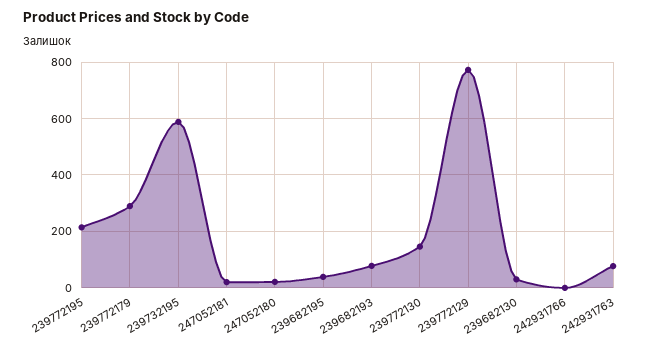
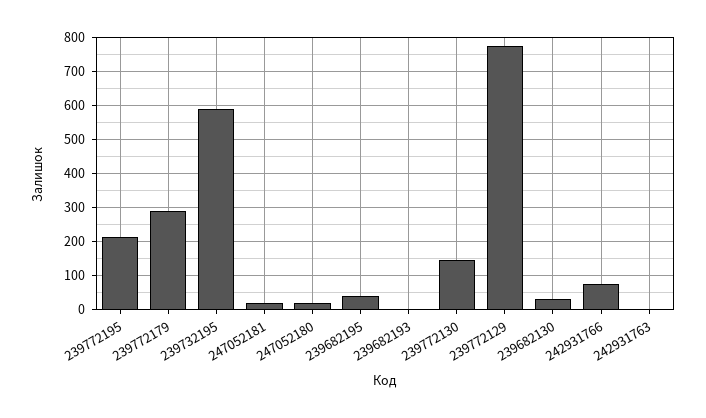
239682193: 75 -> 0
242931766: 0 -> 80
242931763: 75 -> 0

